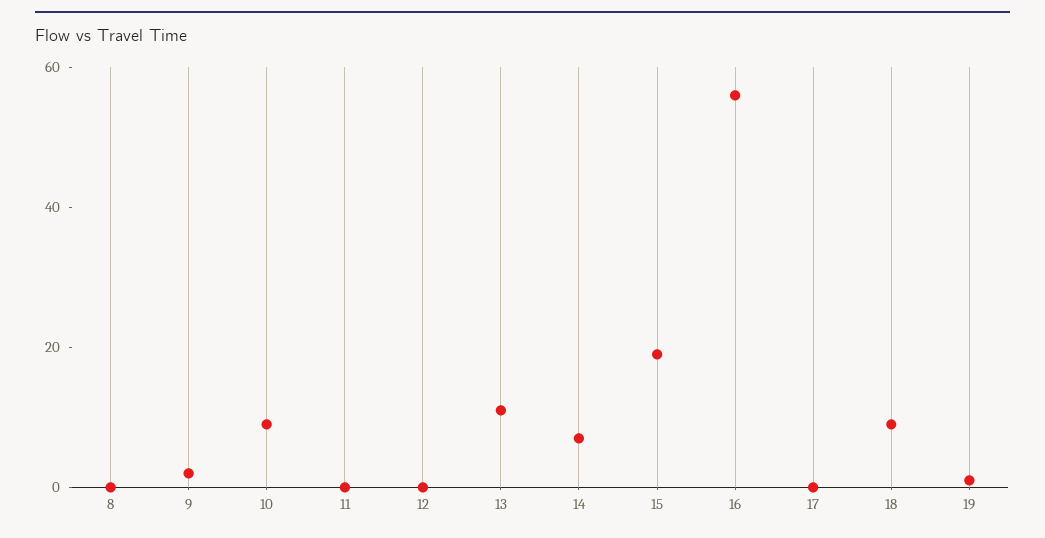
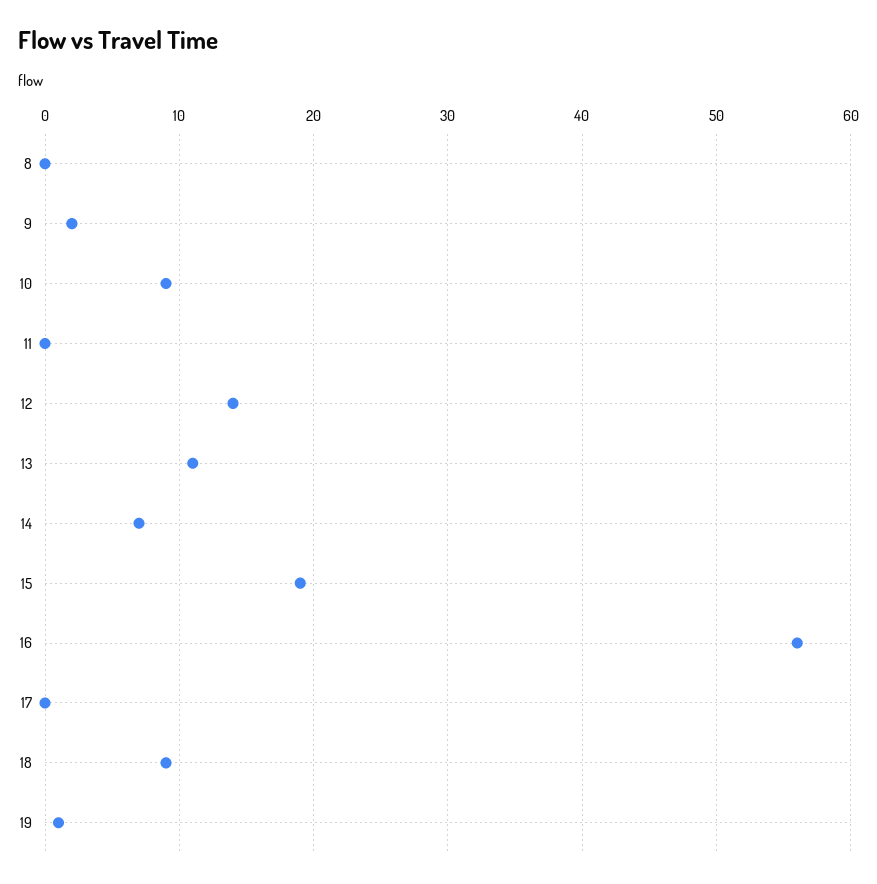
12: 0 -> 14

